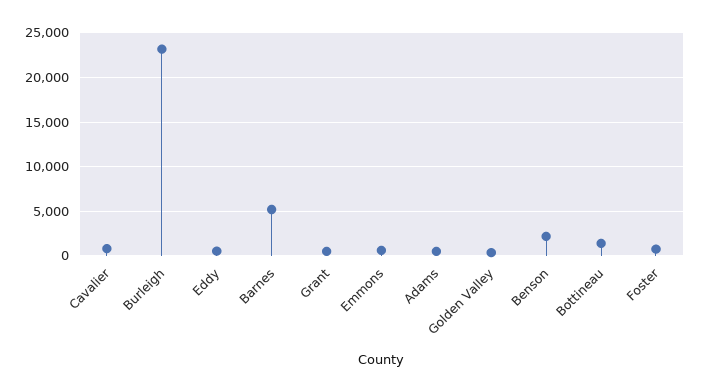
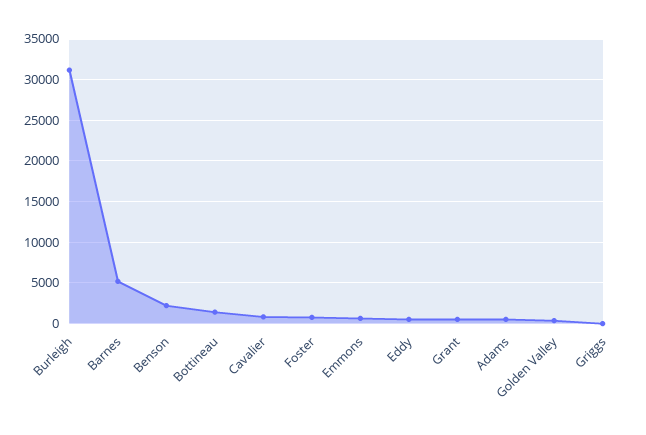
Burleigh: 23000 -> 31000
Griggs: none -> 0

